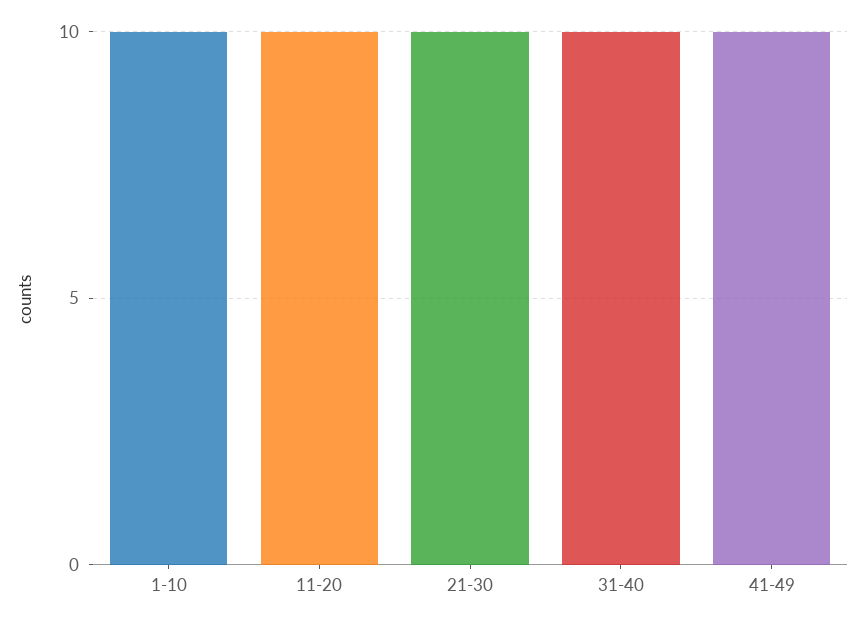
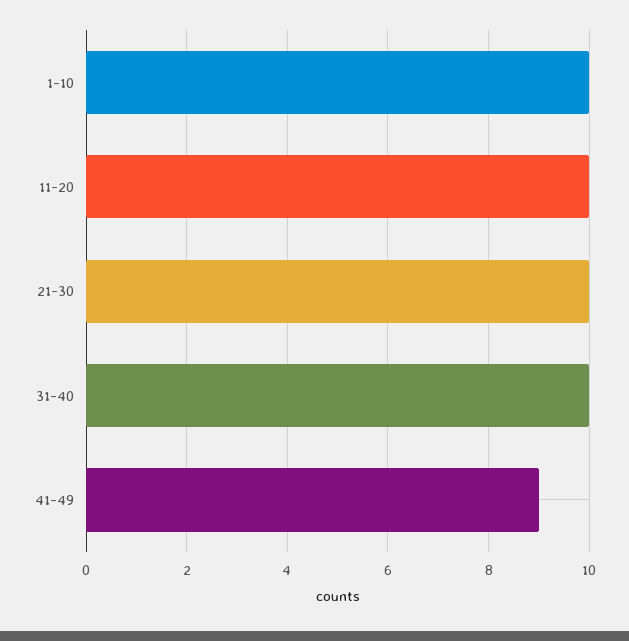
41-49: 10 -> 9

